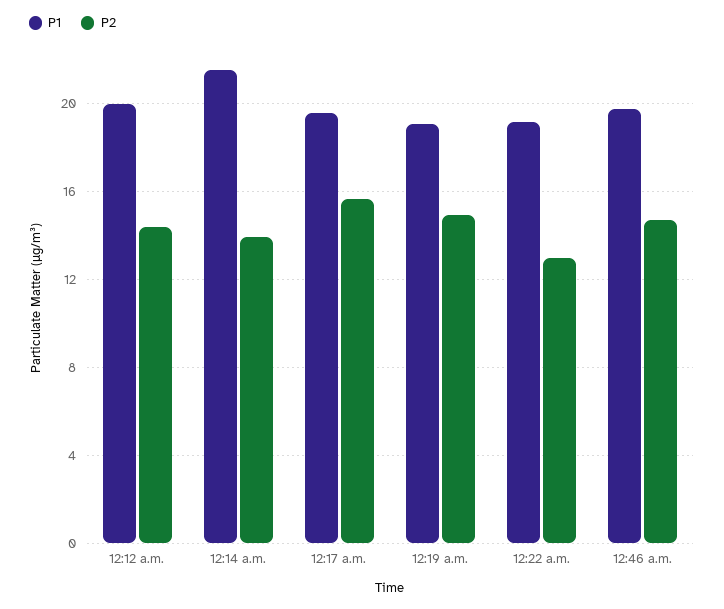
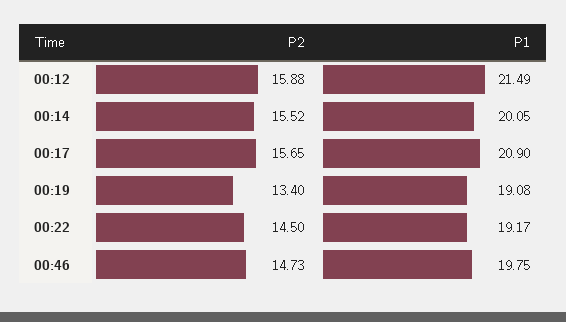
P1, 12:12 a.m.: 20 -> 21.49
P2, 12:12 a.m.: 14.5 -> 15.88
P1, 12:14 a.m.: 21.5 -> 20.05
P2, 12:14 a.m.: 14 -> 15.52
P1, 12:17 a.m.: 19.5 -> 20.9
P2, 12:19 a.m.: 15 -> 13.4
P2, 12:22 a.m.: 13 -> 14.5

